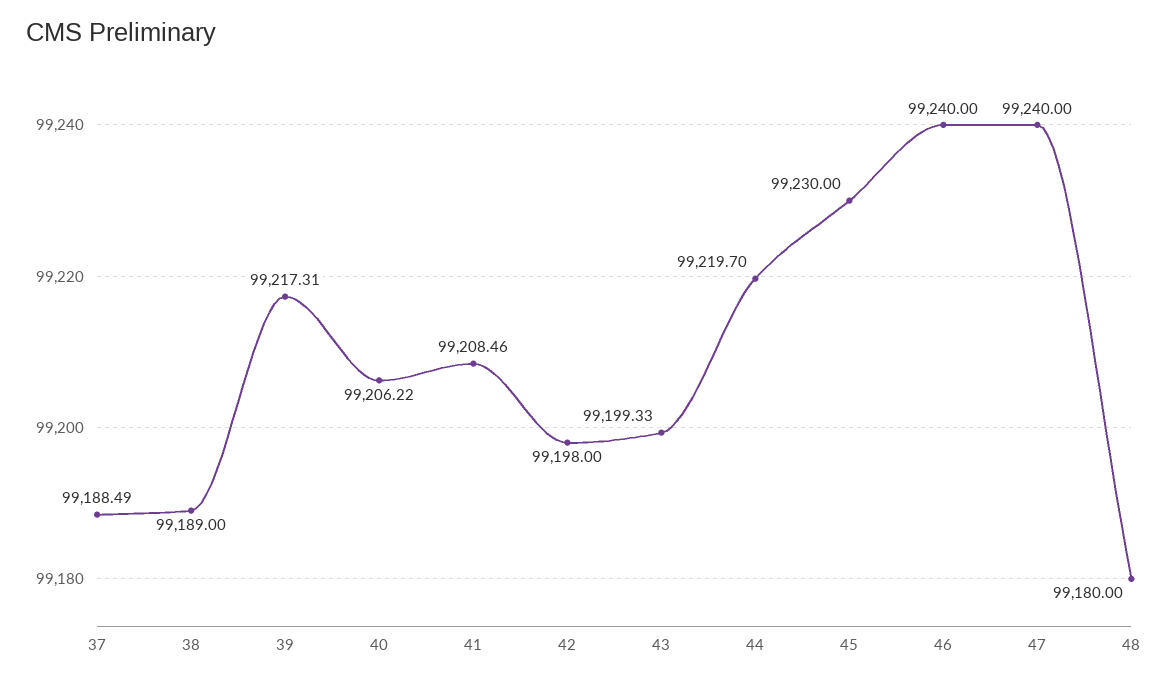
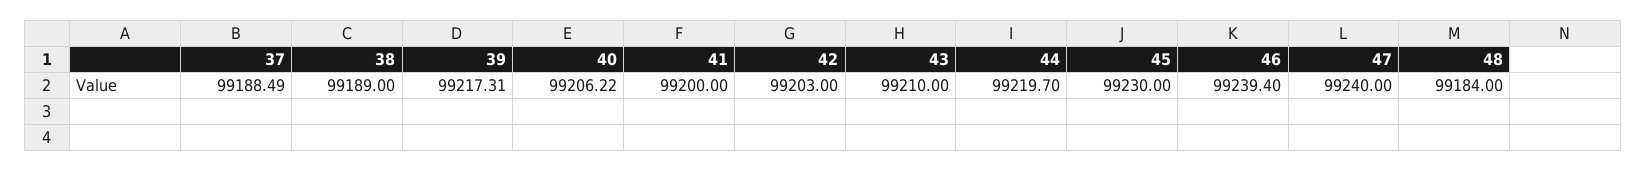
41: 99208.46 -> 99200
42: 99198 -> 99203
43: 99199.33 -> 99210
46: 99240 -> 99239.4
48: 99180 -> 99184

